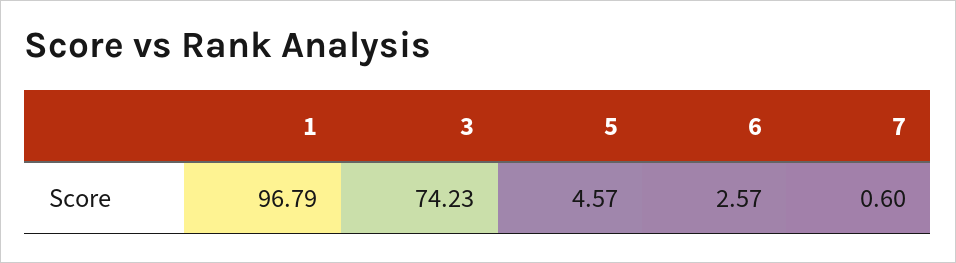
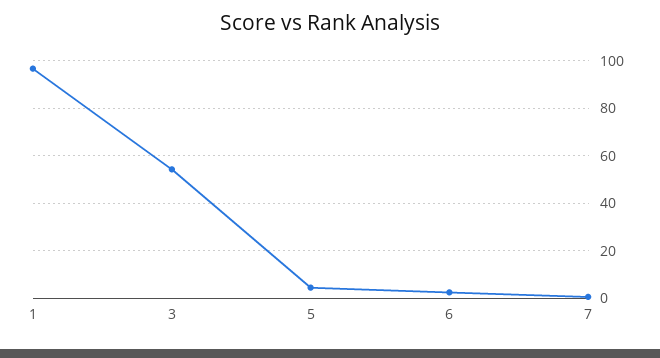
3: 74.23 -> 55

